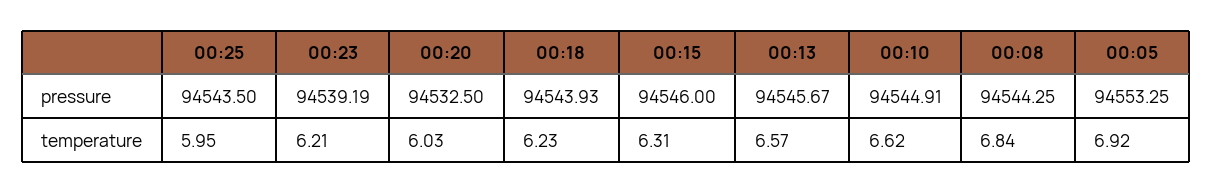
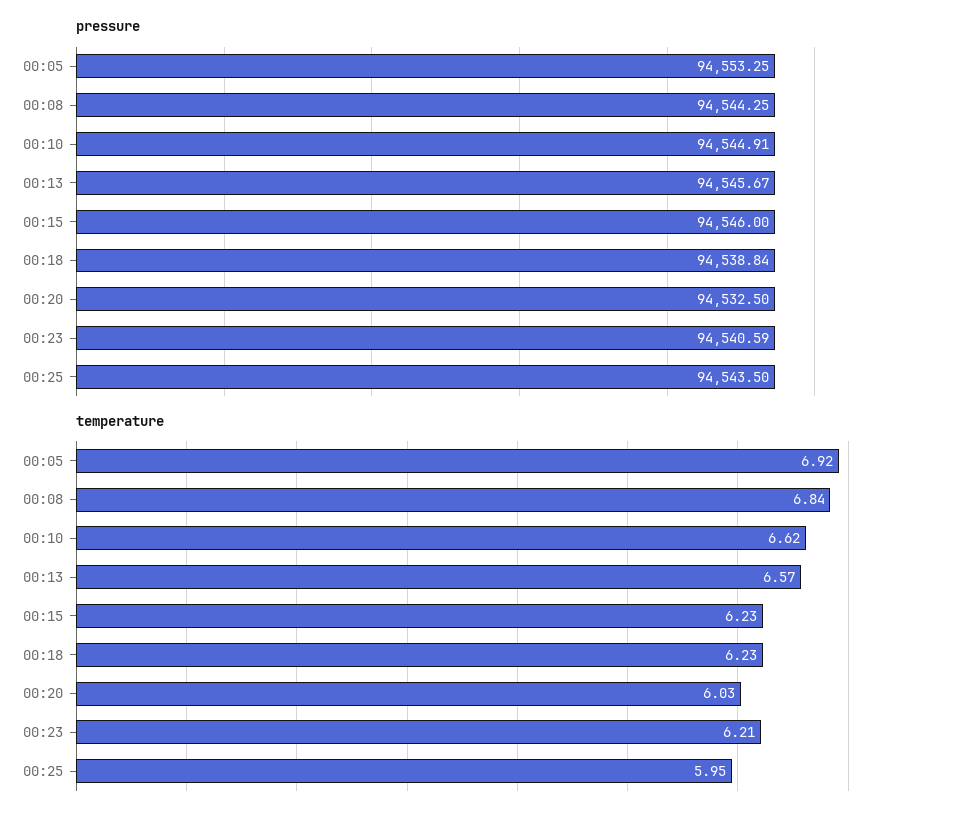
pressure, 00:23: 94539.19 -> 94540.59
pressure, 00:18: 94543.93 -> 94538.84
temperature, 00:15: 6.31 -> 6.23

